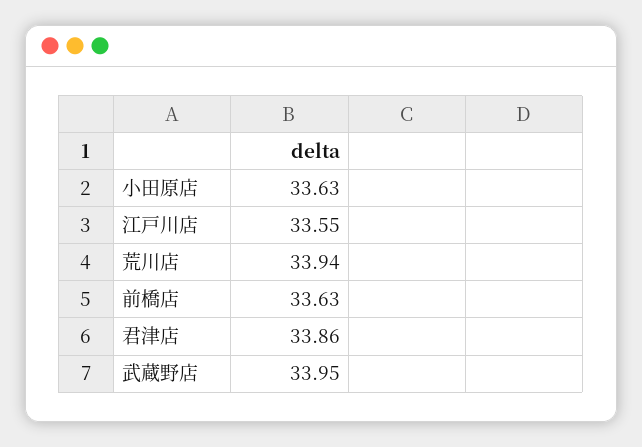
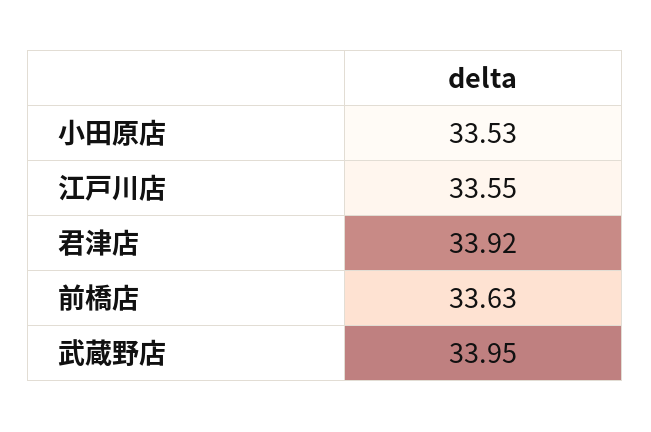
小田原店: 33.63 -> 33.53
荒川店: 33.94 -> none
君津店: 33.86 -> 33.92

